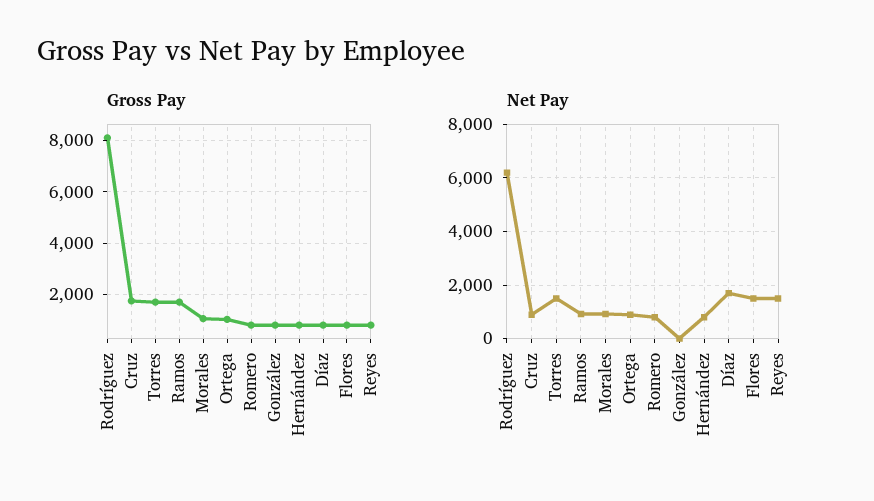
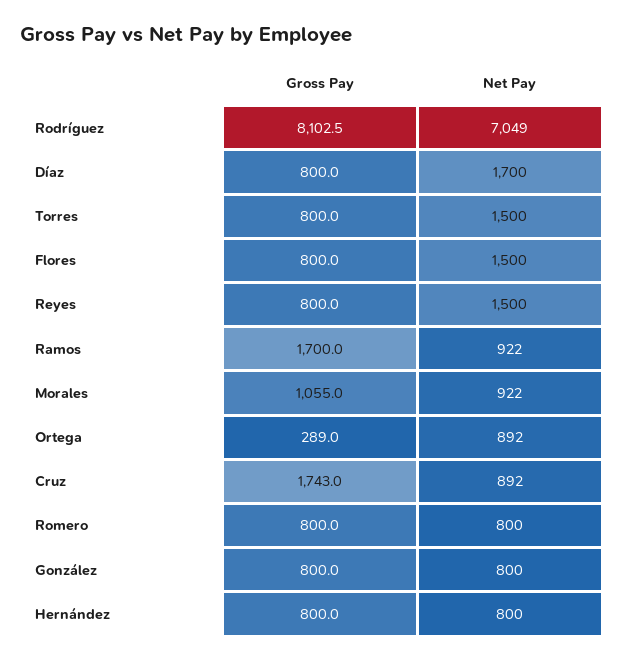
Gross Pay, Torres: 1750 -> 800
Gross Pay, Ortega: 1000 -> 289
Net Pay, Rodríguez: 6250 -> 7049
Net Pay, González: 0 -> 800

